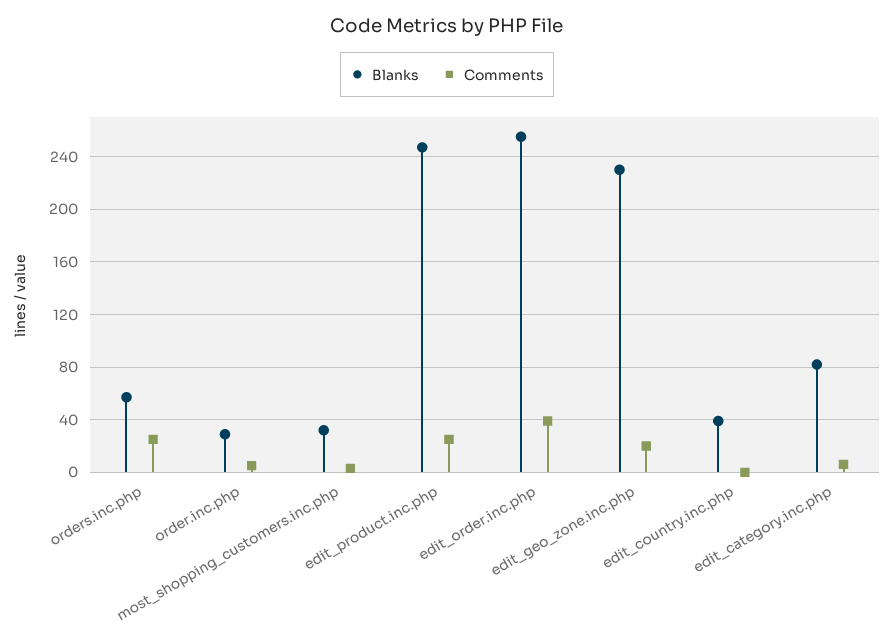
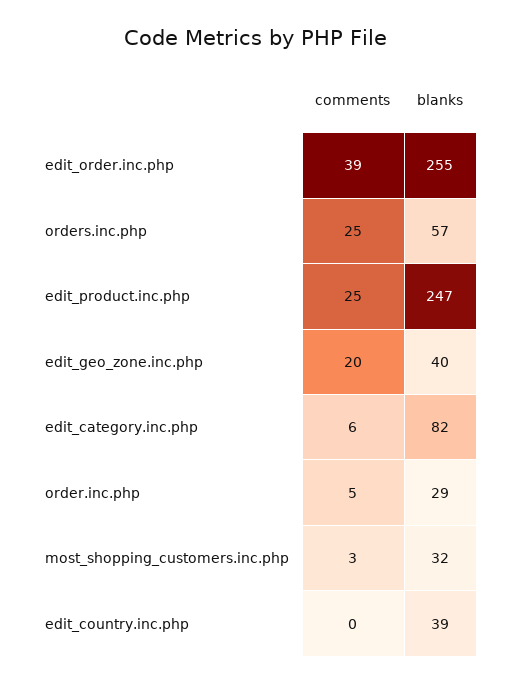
Blanks, edit_geo_zone.inc.php: 230 -> 40

